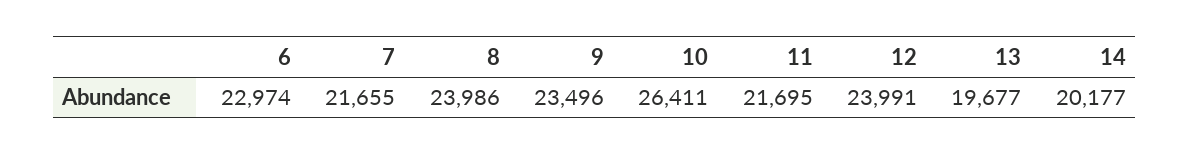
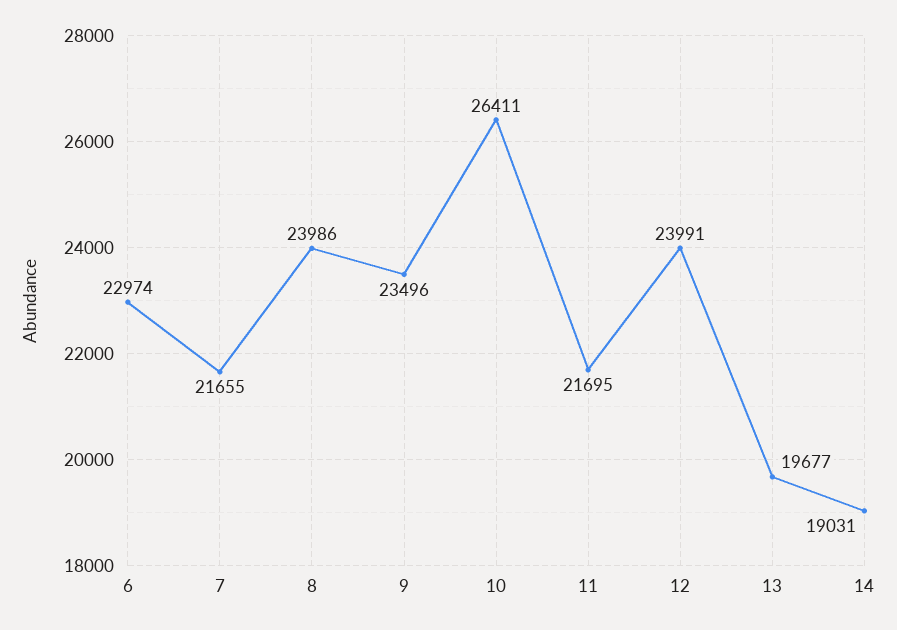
14: 20177 -> 19031

